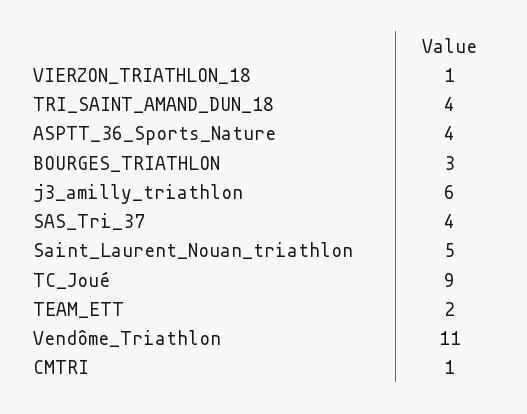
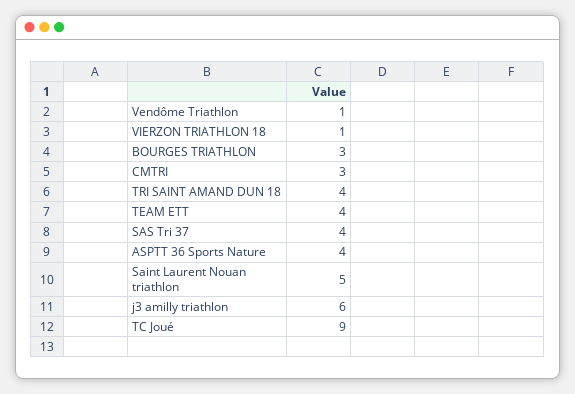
TEAM_ETT: 2 -> 4
Vendôme_Triathlon: 11 -> 1
CMTRI: 1 -> 3

